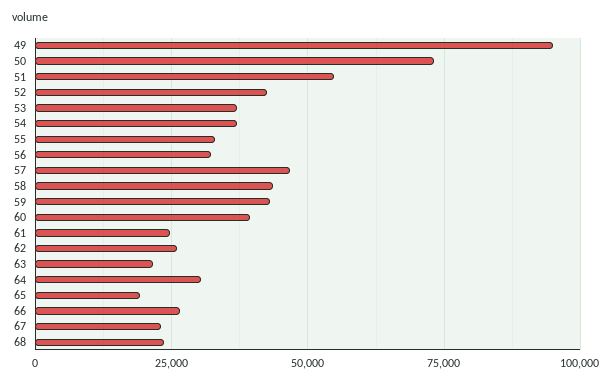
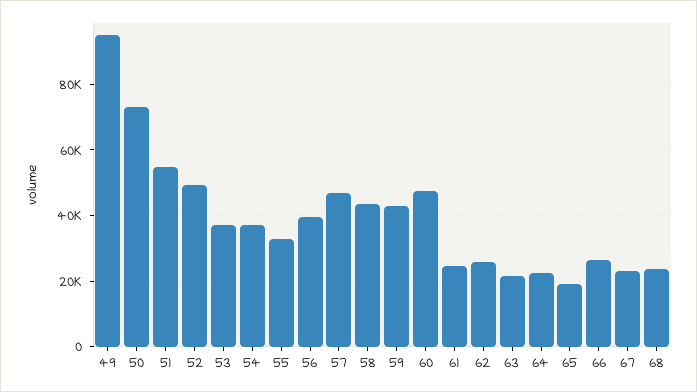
52: 42500 -> 50000
56: 32500 -> 40000
60: 40000 -> 48000
64: 30000 -> 22000

